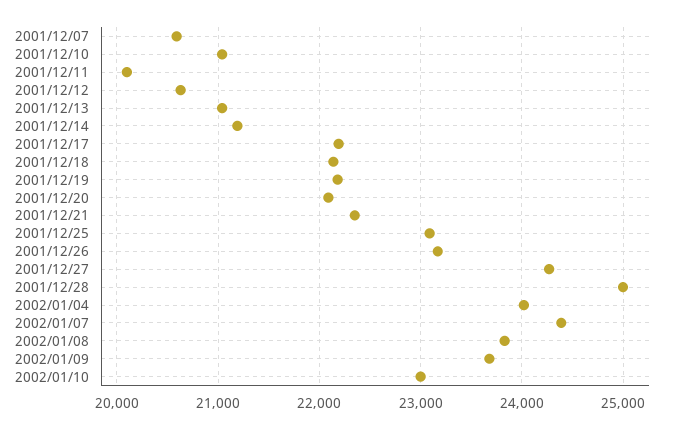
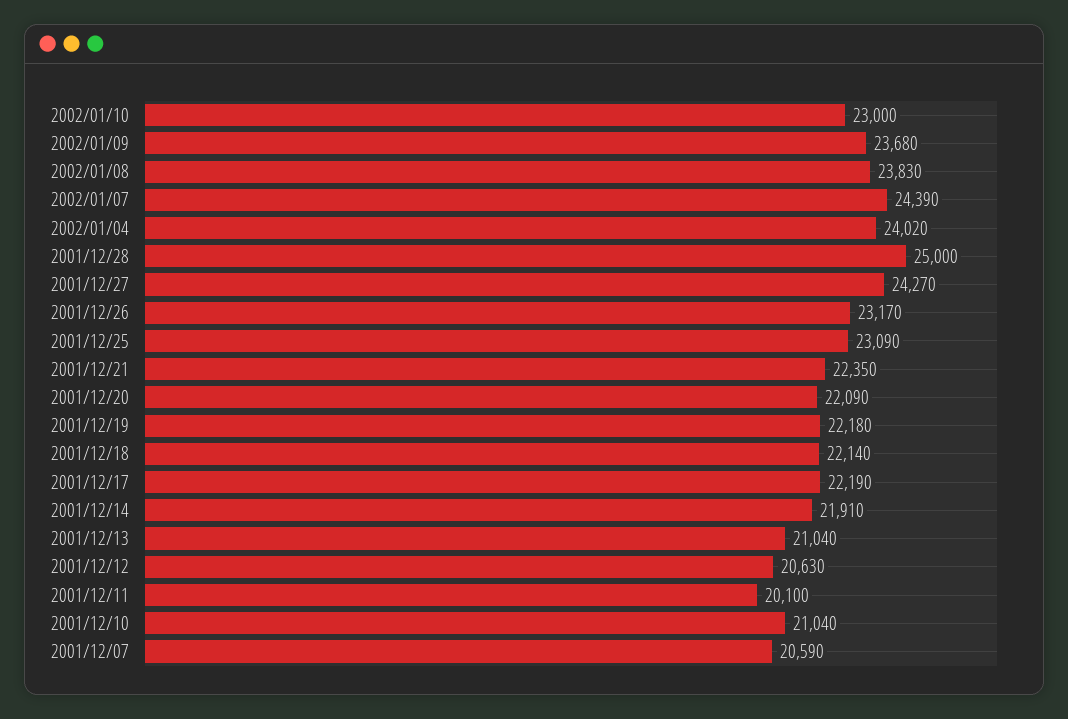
2001/12/14: 21200 -> 21910

